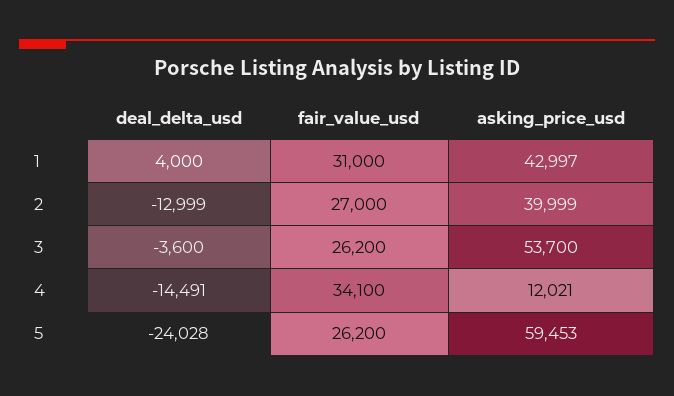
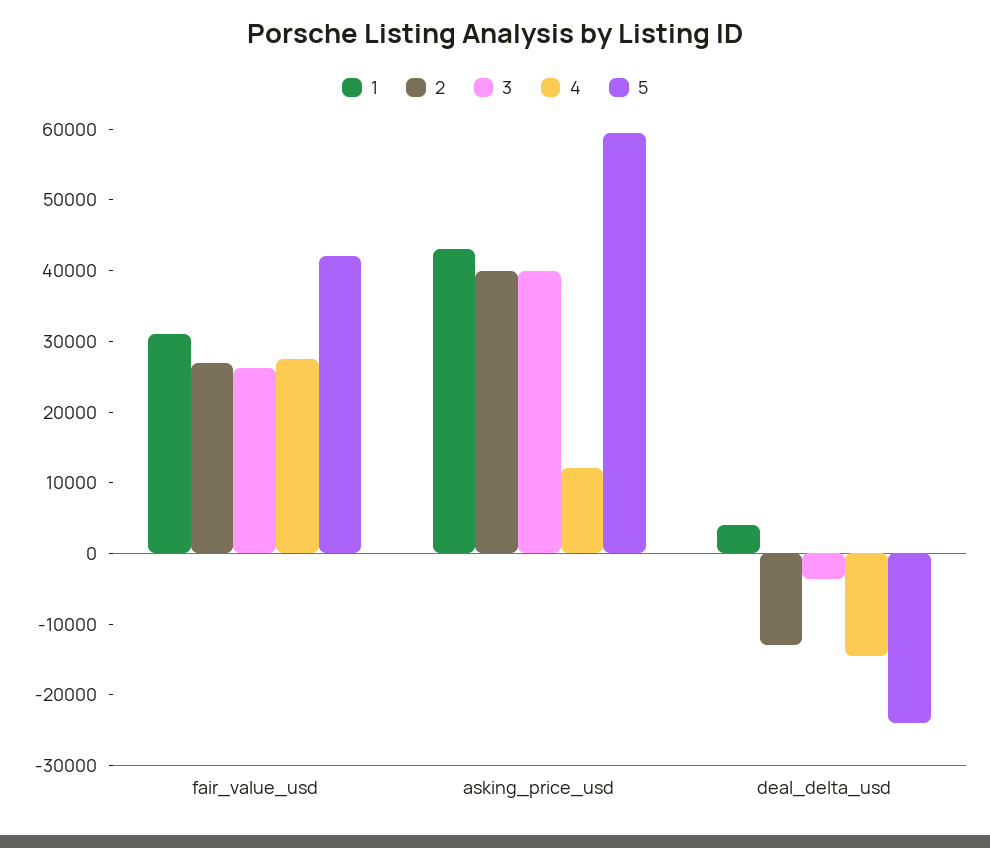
3, asking_price_usd: 53700 -> 40000
4, fair_value_usd: 34100 -> 28000
5, fair_value_usd: 26200 -> 42000

